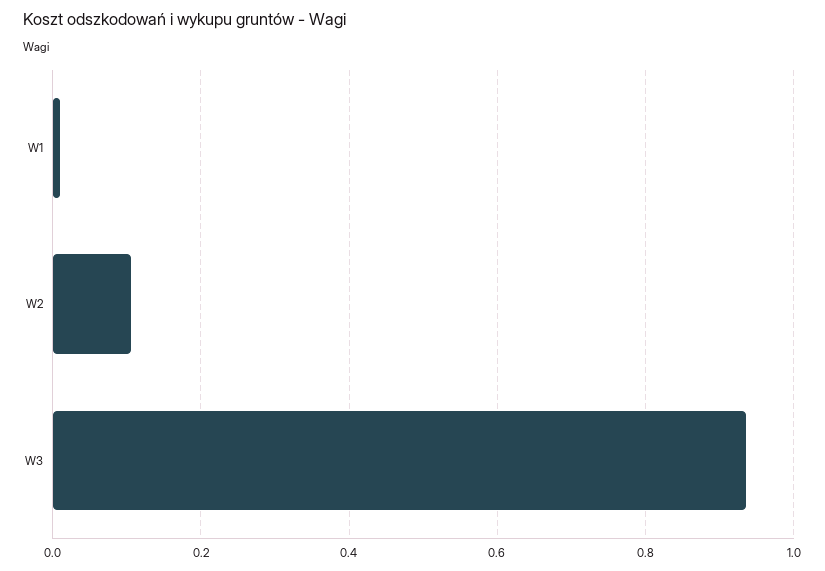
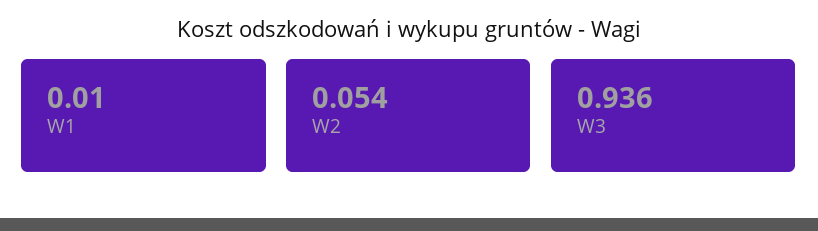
W2: 0.1 -> 0.054

